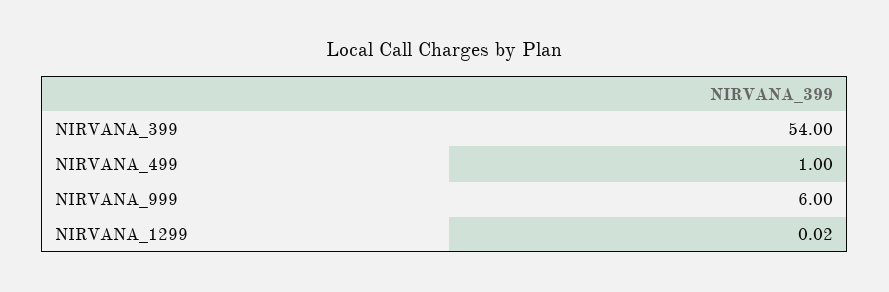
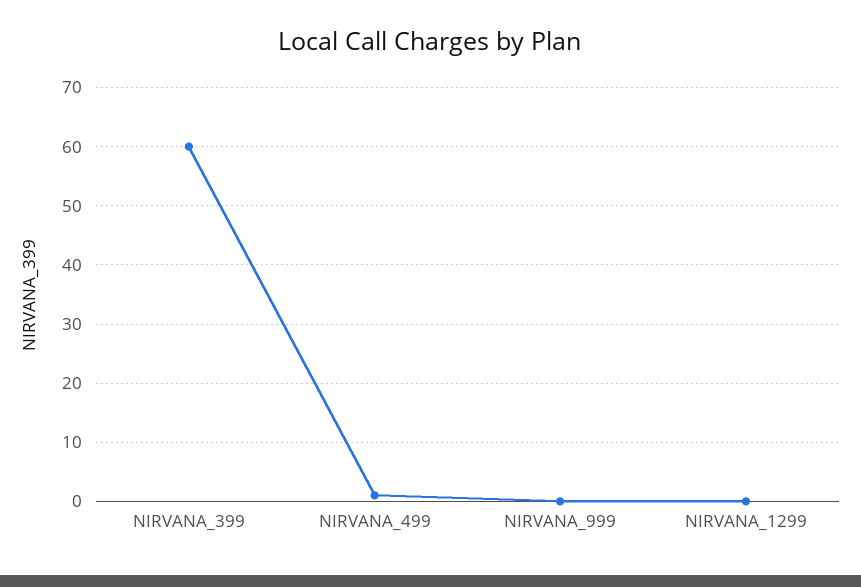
NIRVANA_399: 54 -> 60
NIRVANA_999: 6 -> 0

